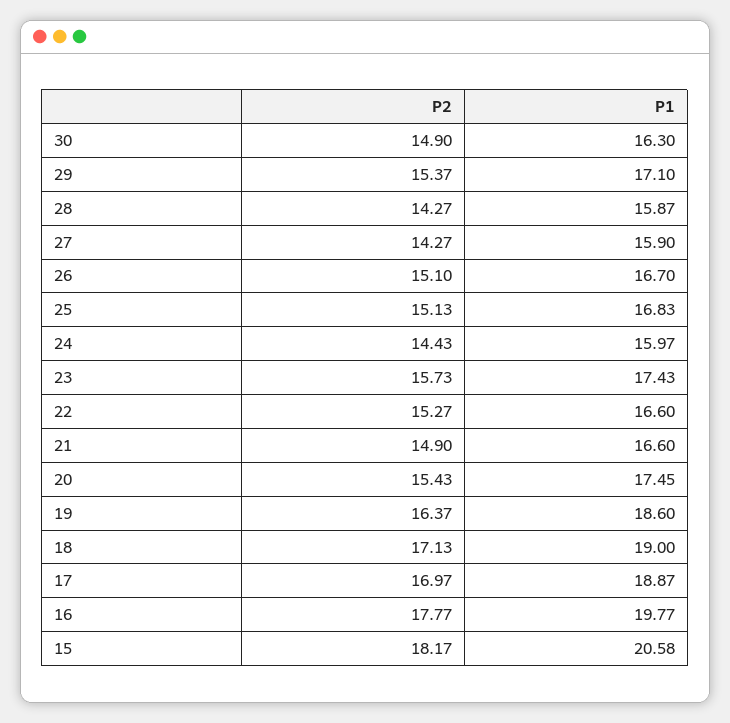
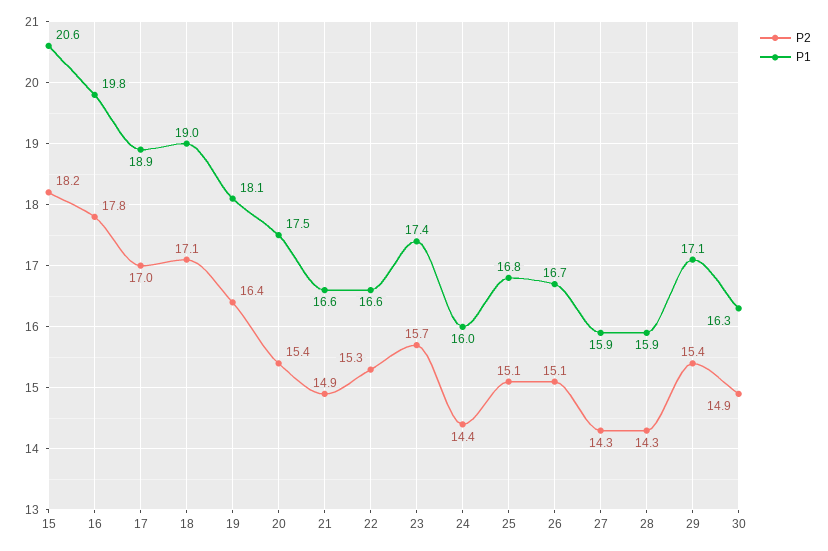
P1, 19: 18.6 -> 18.1

